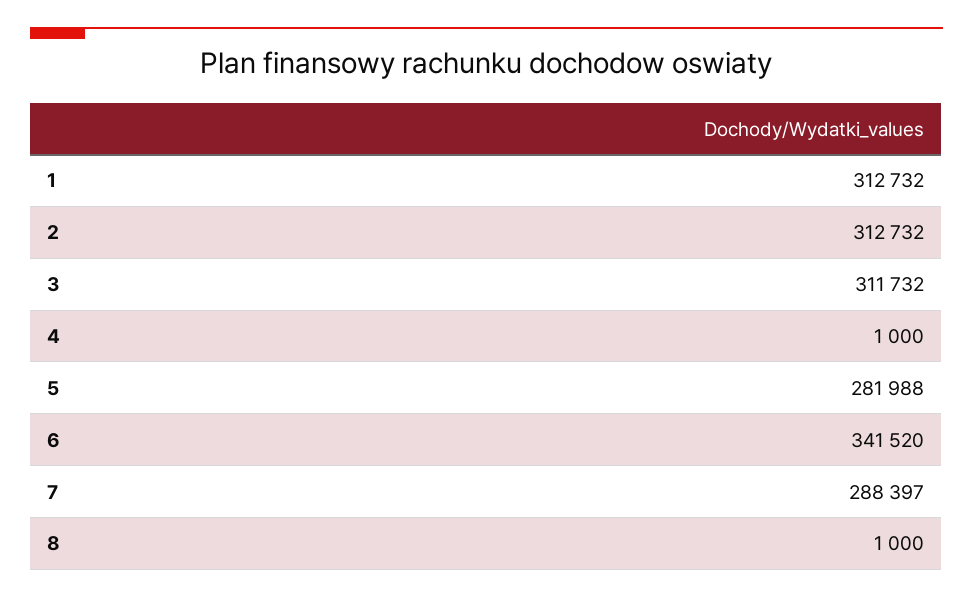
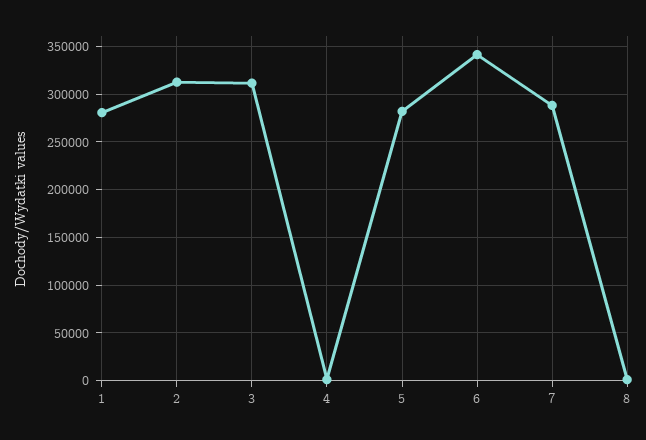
1: 312732 -> 280000

